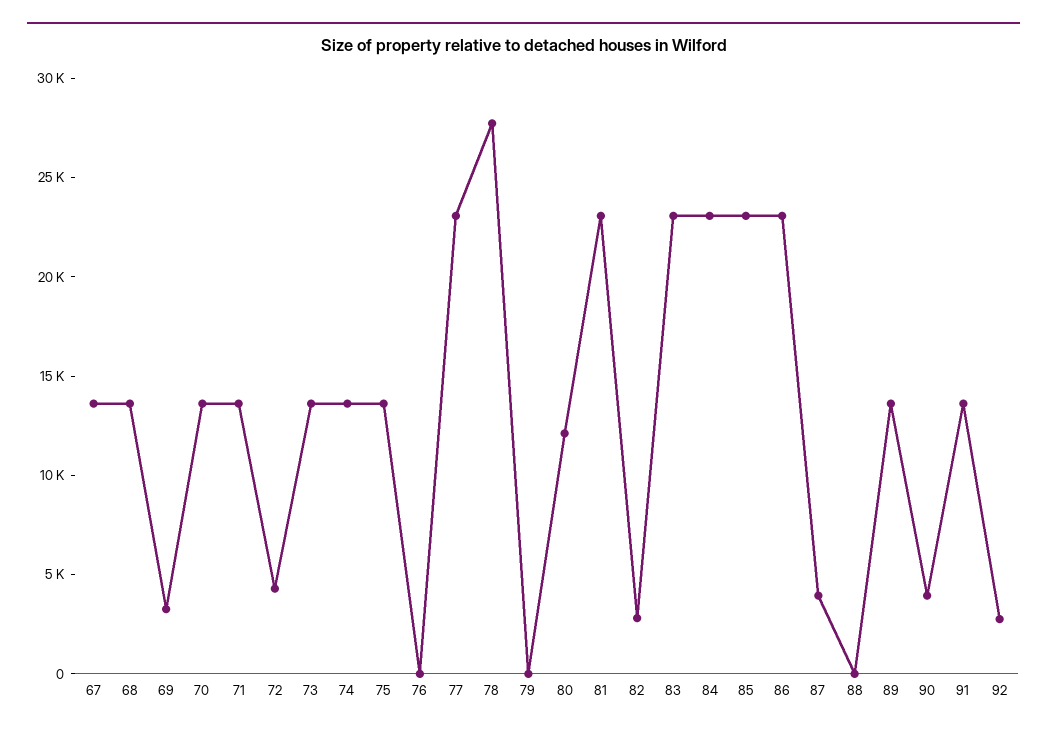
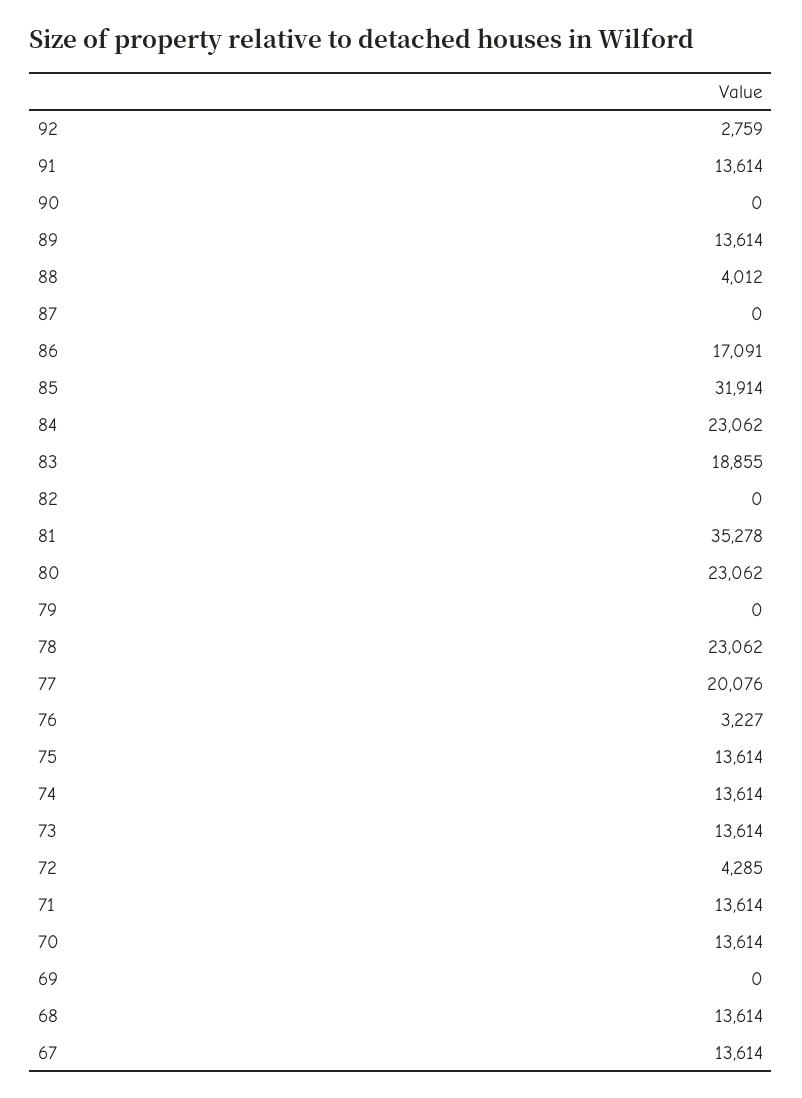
69: 3000 -> 0
76: 0 -> 3227
77: 23000 -> 20076
78: 28000 -> 23062
80: 12000 -> 23062
81: 23000 -> 35278
82: 3000 -> 0
83: 23000 -> 18855
85: 23000 -> 31914
86: 23000 -> 17091
87: 4000 -> 0
88: 0 -> 4012
90: 4000 -> 0

